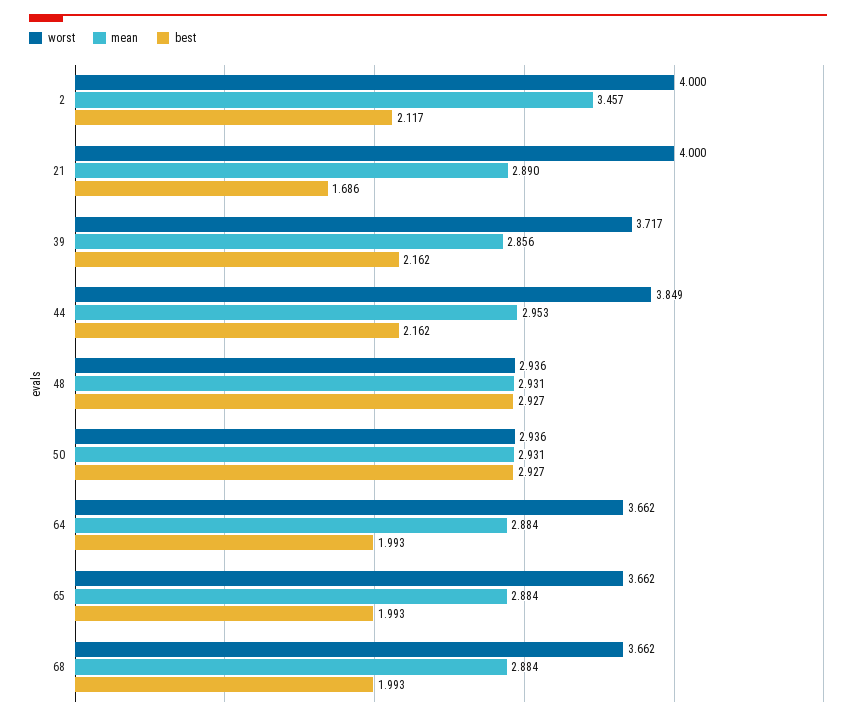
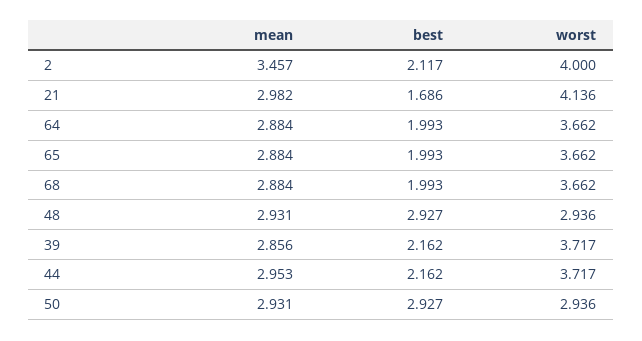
worst, 21: 4 -> 4.136
mean, 21: 2.89 -> 2.982
worst, 44: 3.849 -> 3.717

